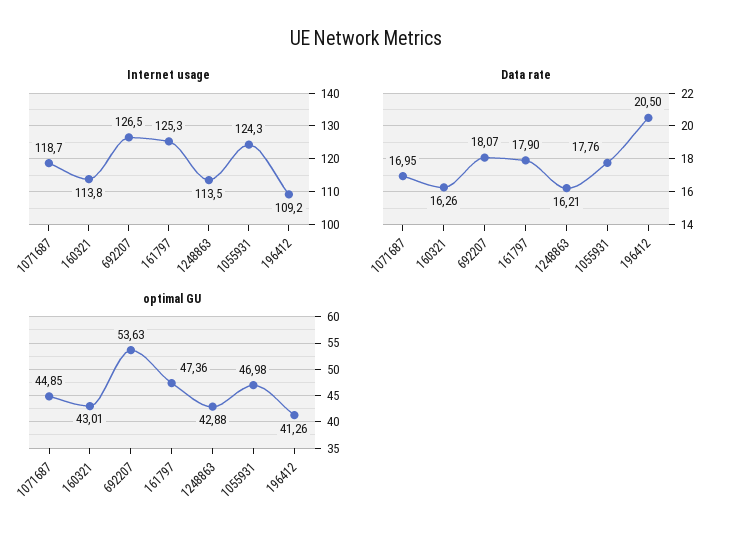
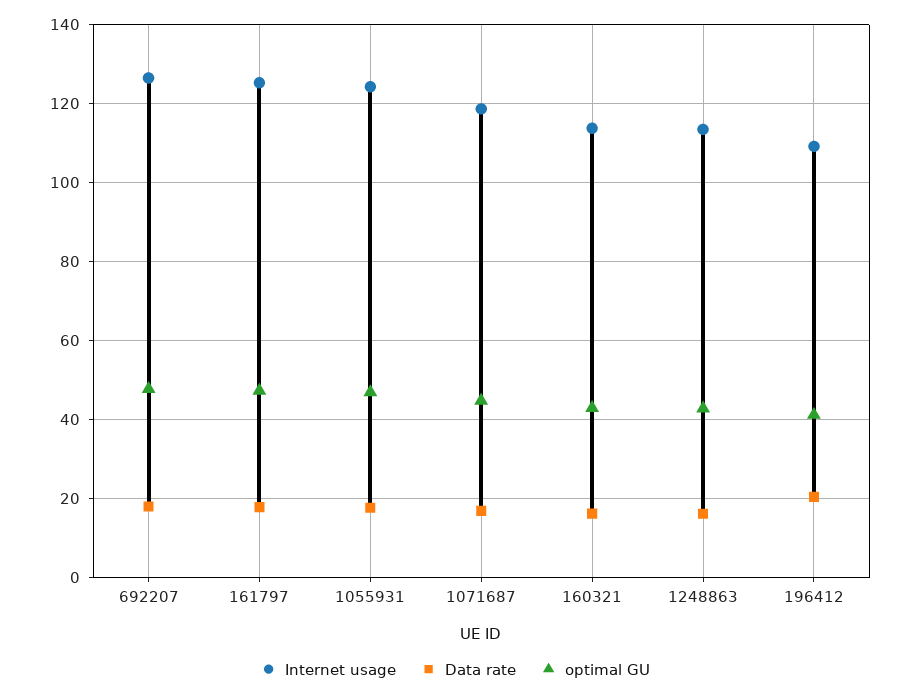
optimal GU, 692207: 53.63 -> 48

